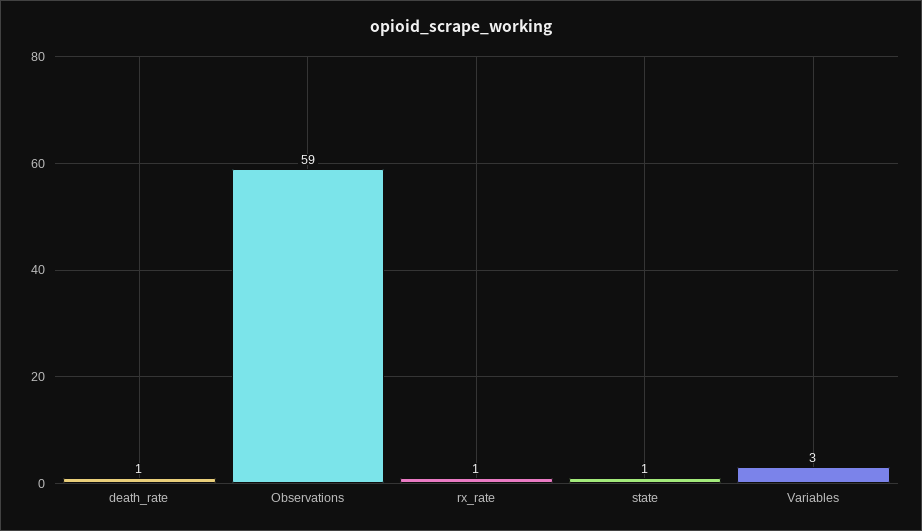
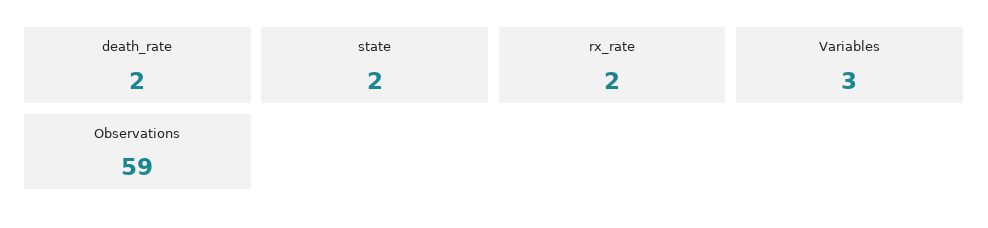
death_rate: 1 -> 2
rx_rate: 1 -> 2
state: 1 -> 2

